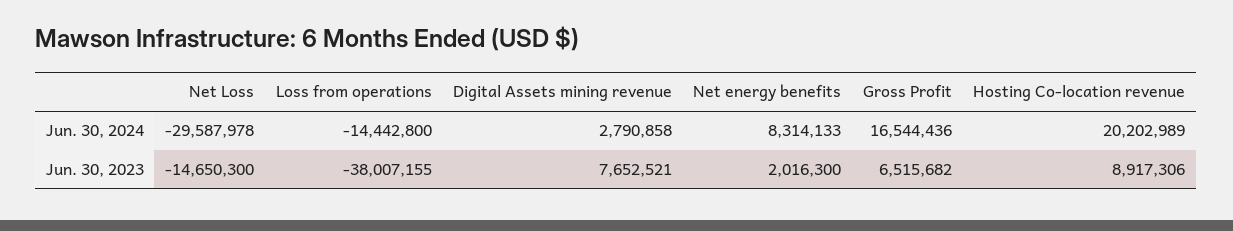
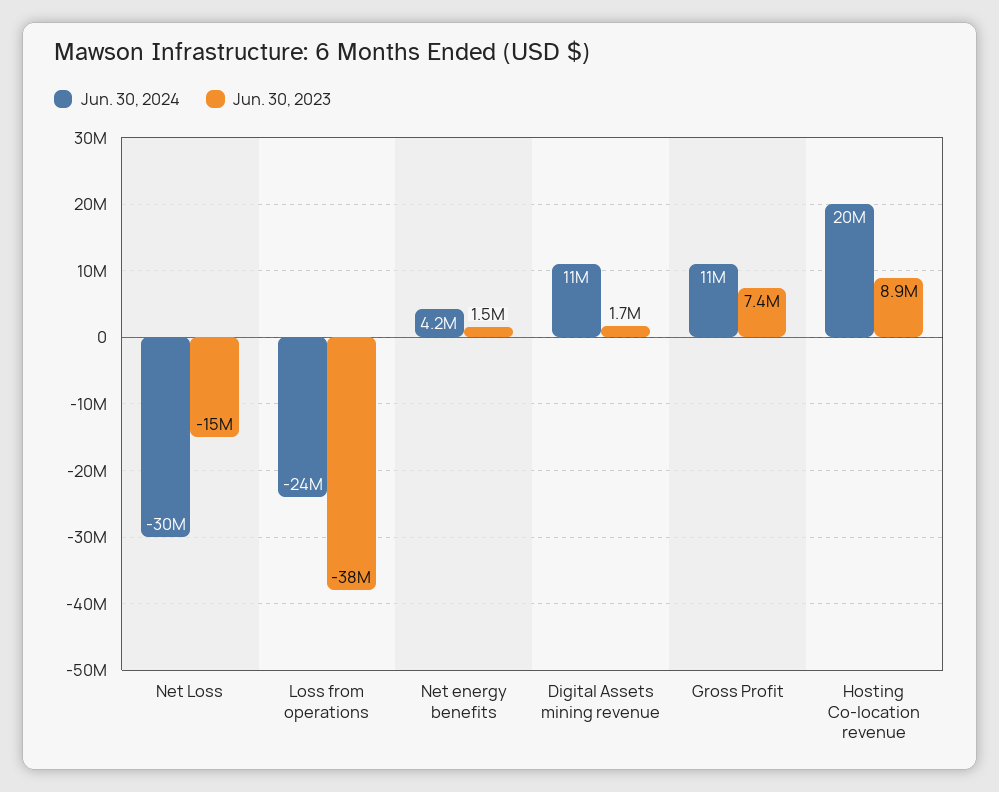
Jun. 30, 2024, Loss from operations: -14442800 -> -24000000
Jun. 30, 2024, Digital Assets mining revenue: 2790858 -> 11000000
Jun. 30, 2024, Net energy benefits: 8314133 -> 4200000
Jun. 30, 2024, Gross Profit: 16544436 -> 11000000
Jun. 30, 2023, Digital Assets mining revenue: 7652521 -> 1700000
Jun. 30, 2023, Net energy benefits: 2016300 -> 1500000
Jun. 30, 2023, Gross Profit: 6515682 -> 7400000

